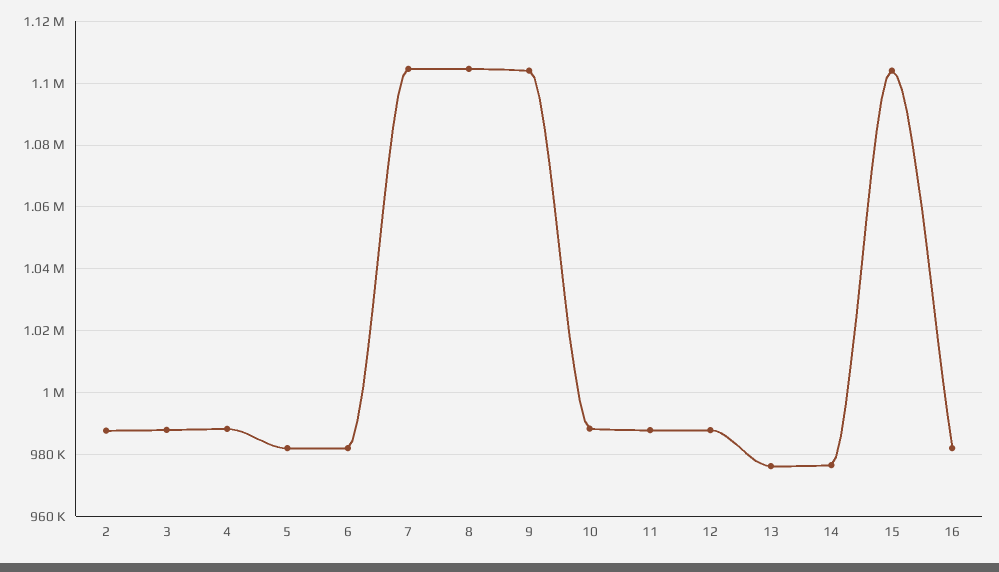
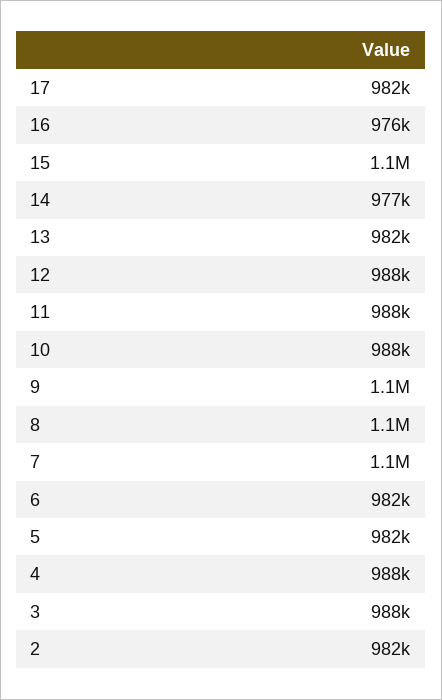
2: 988000 -> 982000
13: 976000 -> 982000
16: 982000 -> 976000
17: none -> 982000

